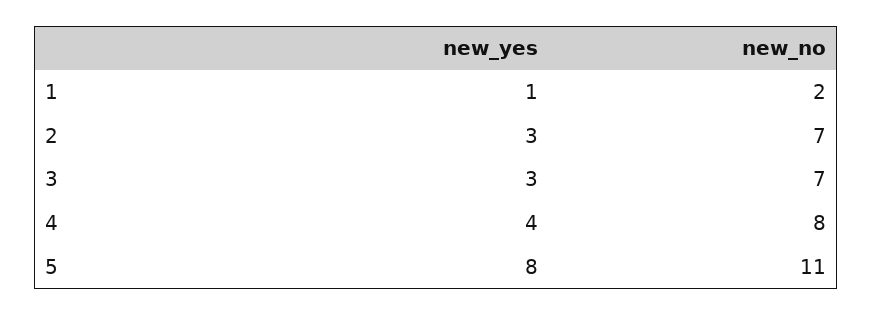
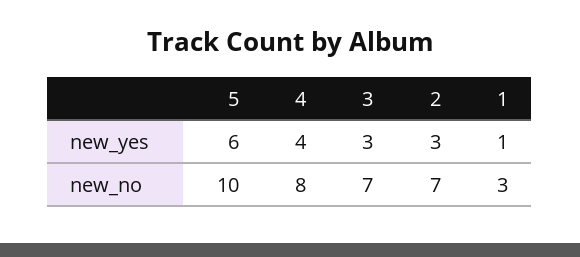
new_no, 1: 2 -> 3
new_yes, 5: 8 -> 6
new_no, 5: 11 -> 10

